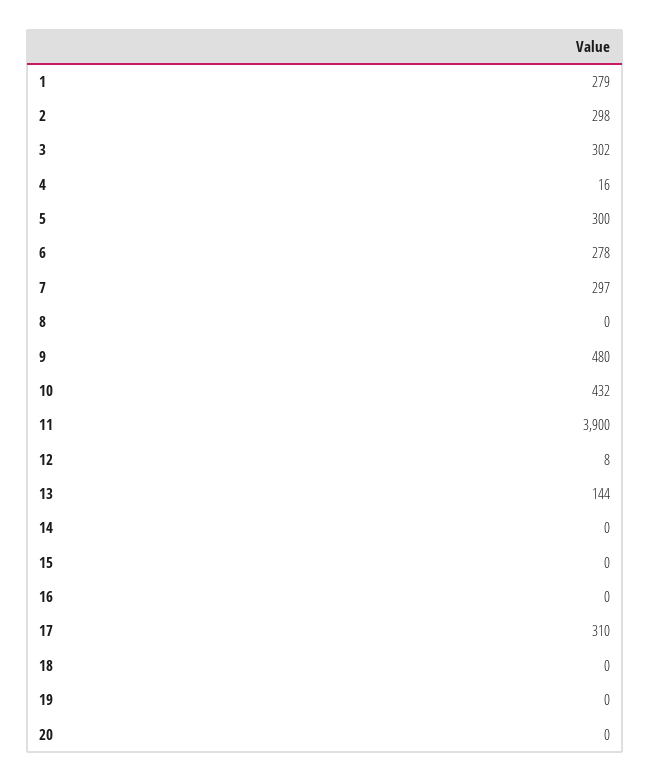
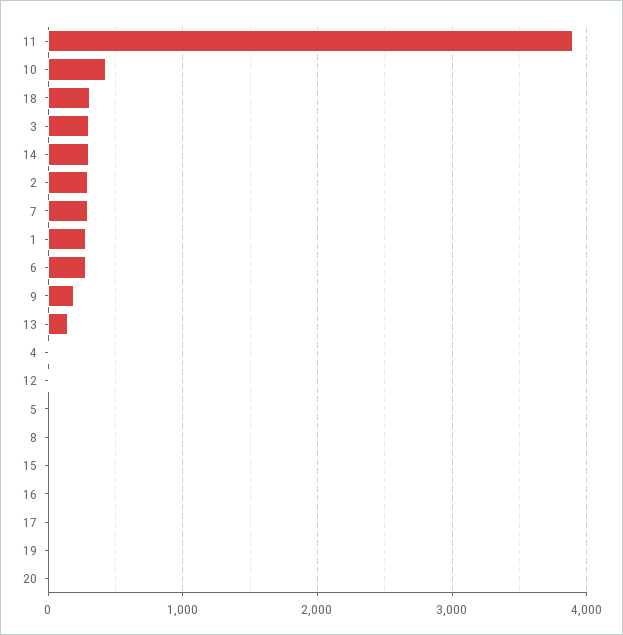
5: 300 -> 0
9: 480 -> 200
14: 0 -> 300
17: 310 -> 0
18: 0 -> 300

